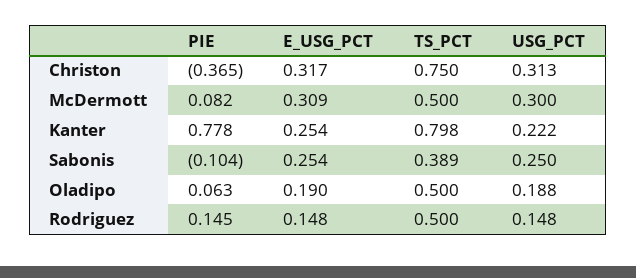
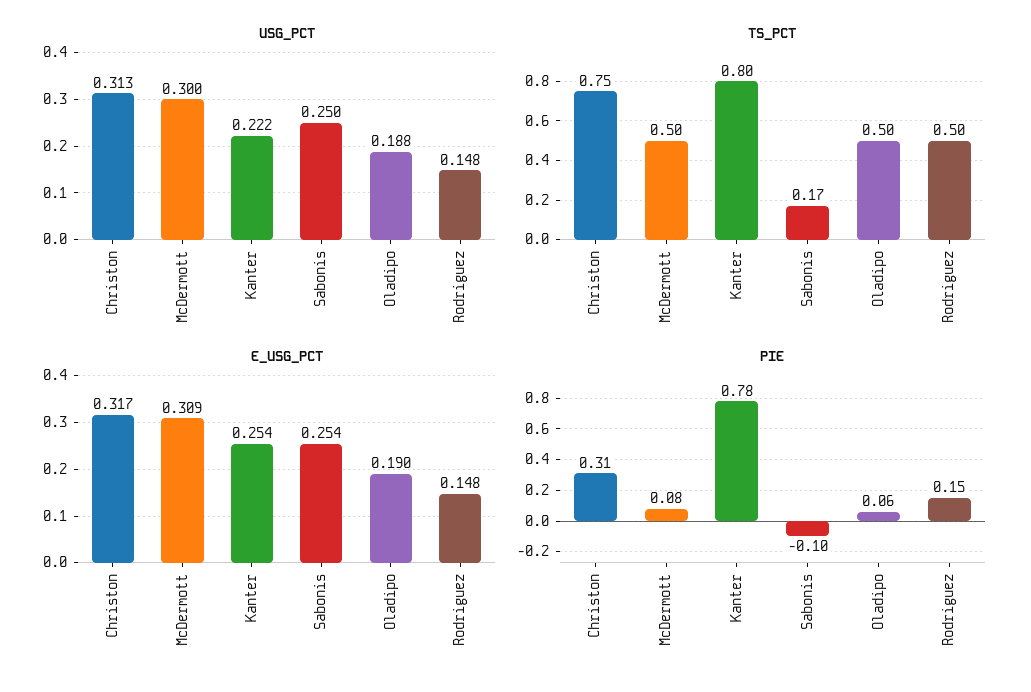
PIE, Christon: -0.365 -> 0.31
TS_PCT, Sabonis: 0.389 -> 0.17

